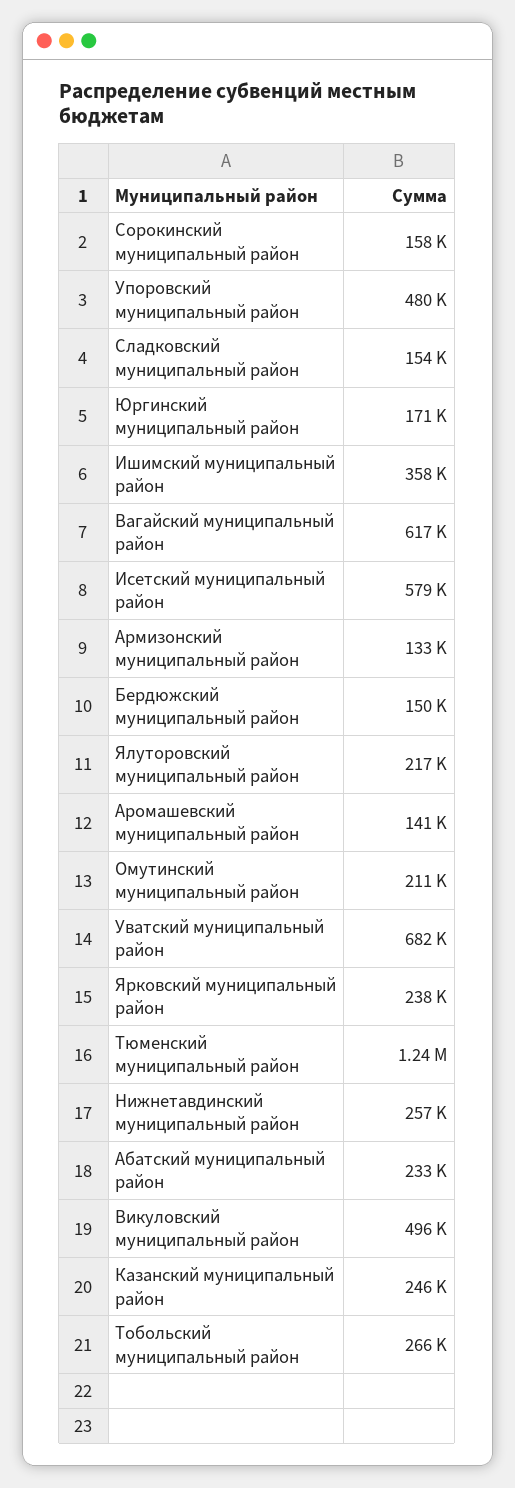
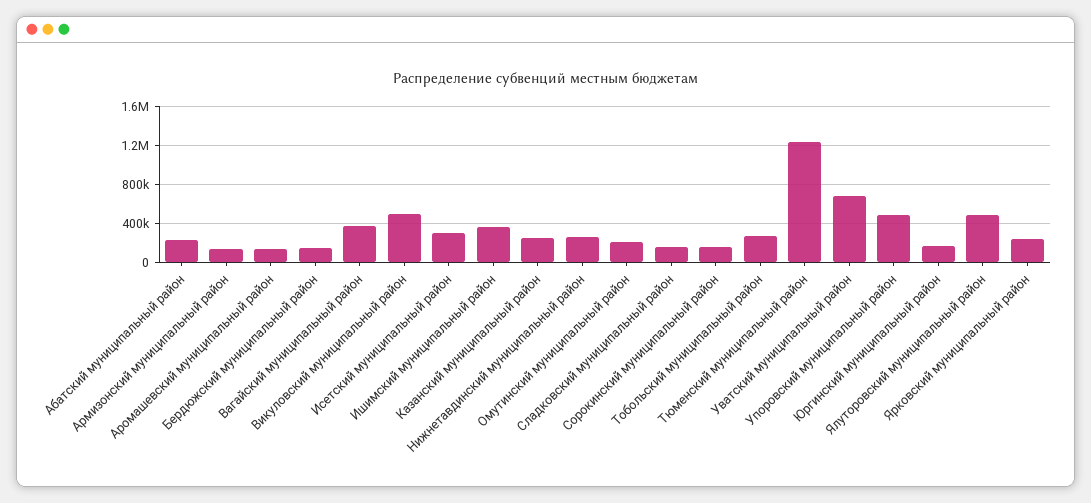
Вагайский муниципальный район: 617000 -> 400000
Исетский муниципальный район: 579000 -> 300000
Ялуторовский муниципальный район: 217000 -> 500000

